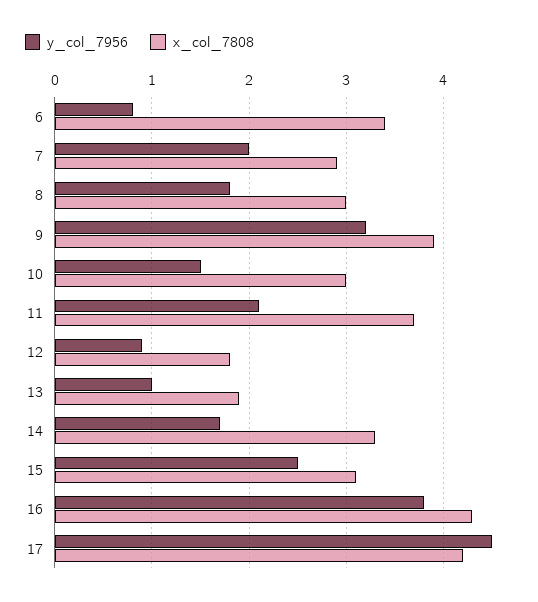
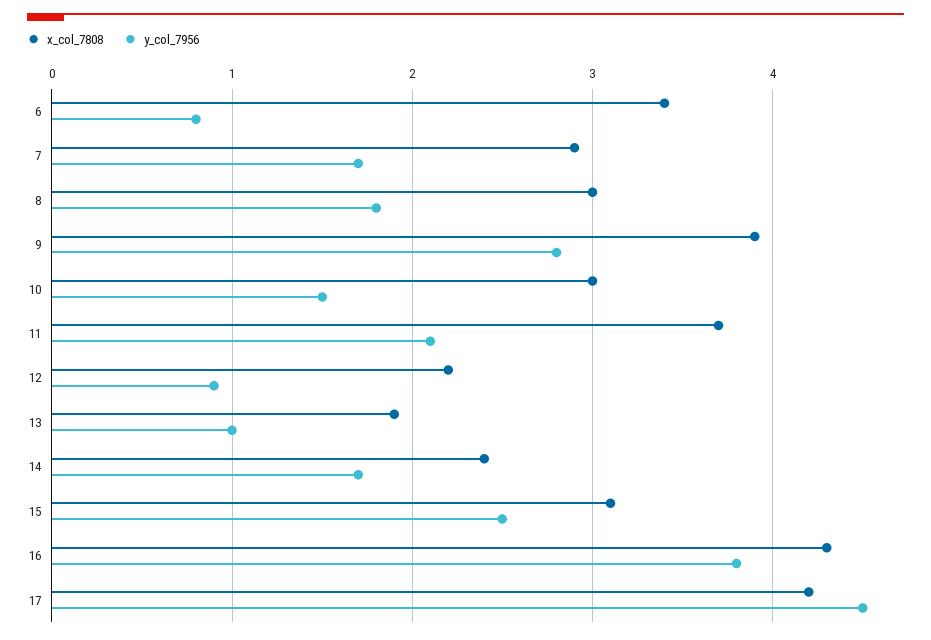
y_col_7956, 7: 2 -> 1.7
y_col_7956, 9: 3.2 -> 2.8
x_col_7808, 12: 1.8 -> 2.2
x_col_7808, 14: 3.3 -> 2.4

